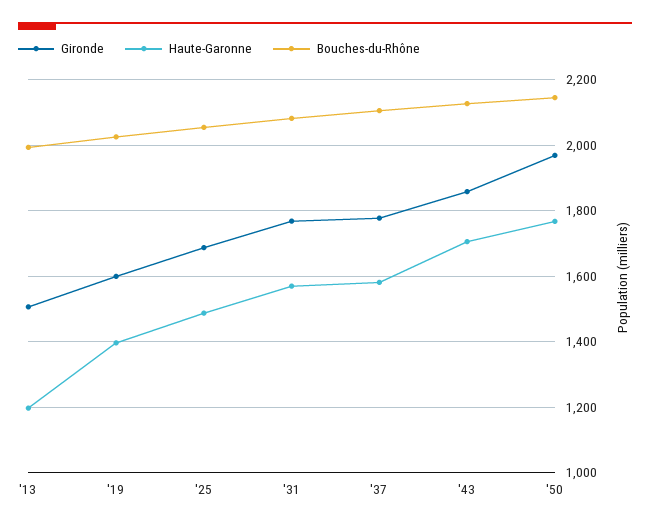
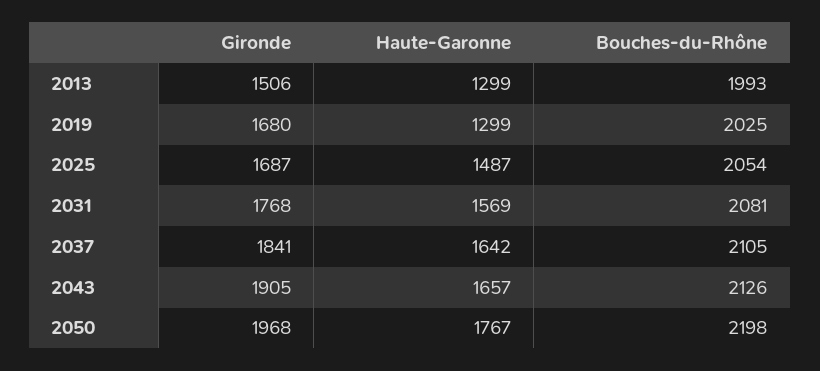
Haute-Garonne, '13: 1200 -> 1299
Gironde, '19: 1600 -> 1680
Haute-Garonne, '19: 1400 -> 1299
Gironde, '37: 1780 -> 1841
Haute-Garonne, '37: 1580 -> 1642
Gironde, '43: 1860 -> 1905
Haute-Garonne, '43: 1700 -> 1657
Bouches-du-Rhône, '50: 2140 -> 2198

